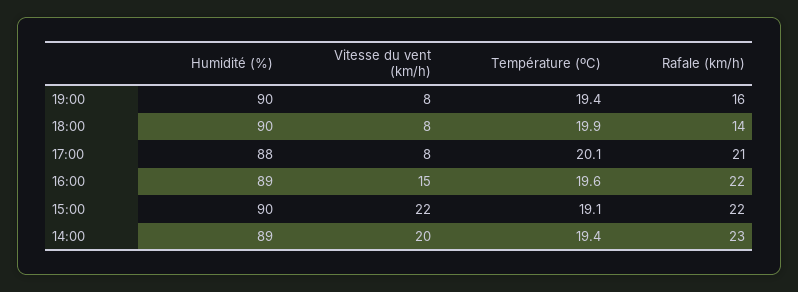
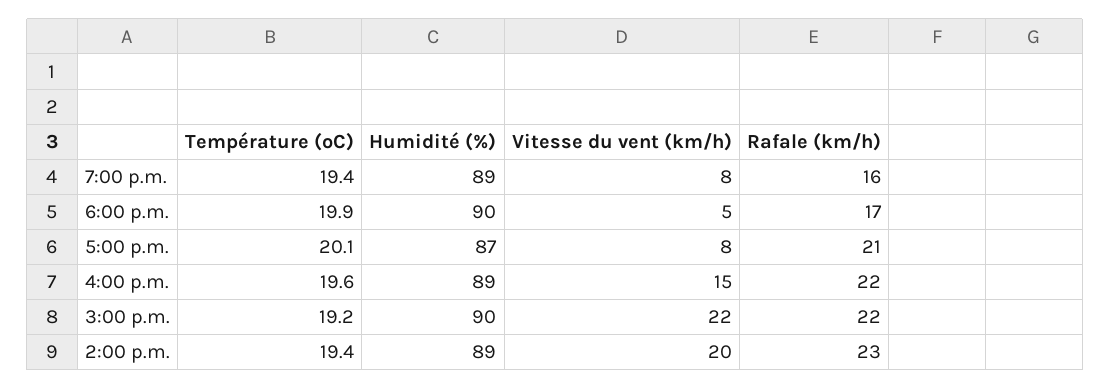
Humidité (%), 19:00: 90 -> 89
Vitesse du vent (km/h), 18:00: 8 -> 5
Rafale (km/h), 18:00: 14 -> 17
Humidité (%), 17:00: 88 -> 87
Température (ºC), 15:00: 19.1 -> 19.2

